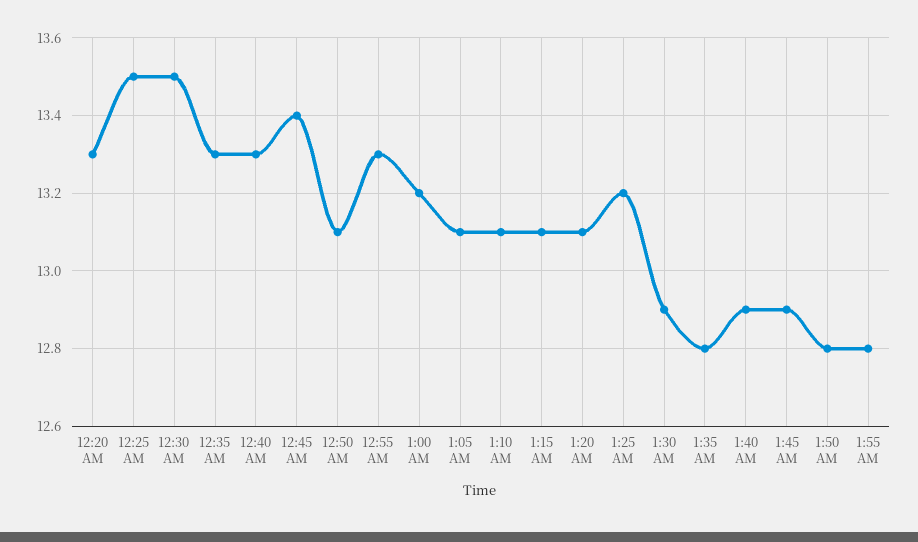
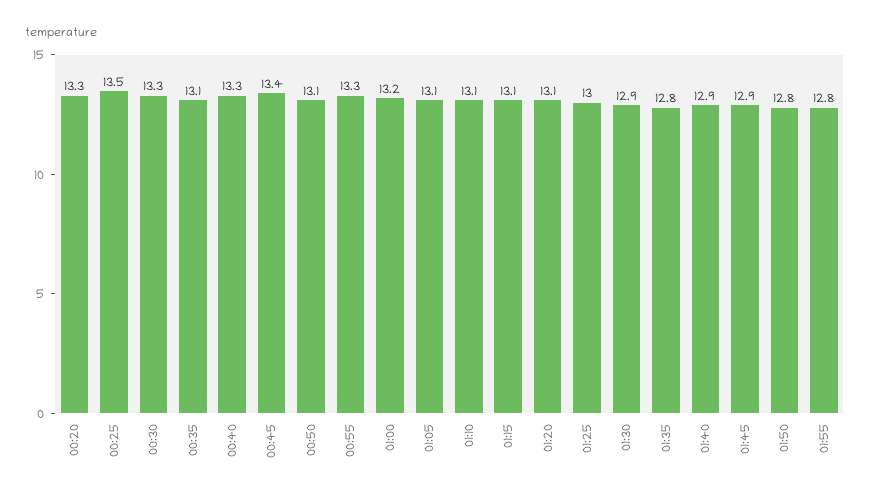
12:30 AM: 13.5 -> 13.3
12:35 AM: 13.3 -> 13.1
1:25 AM: 13.2 -> 13

